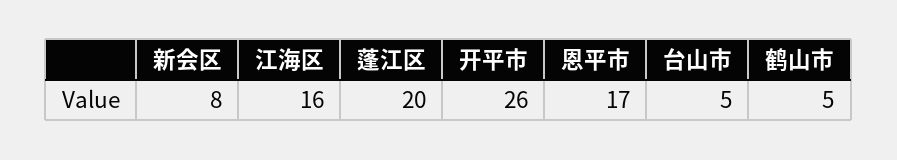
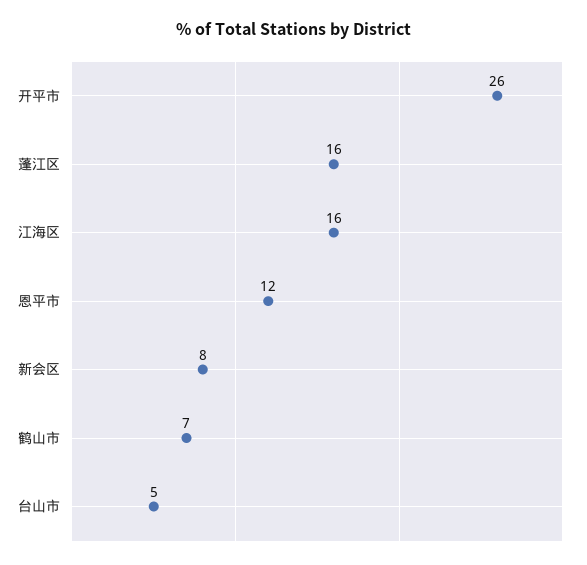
蓬江区: 20 -> 16
恩平市: 17 -> 12
鹤山市: 5 -> 7

